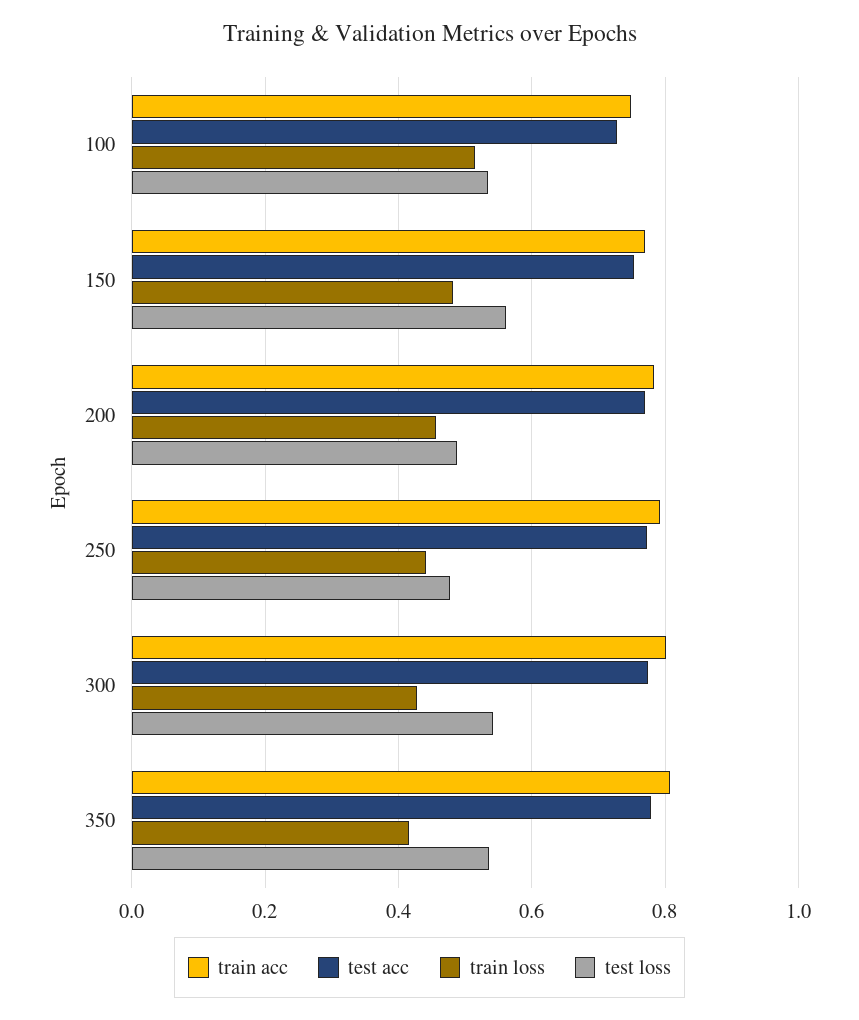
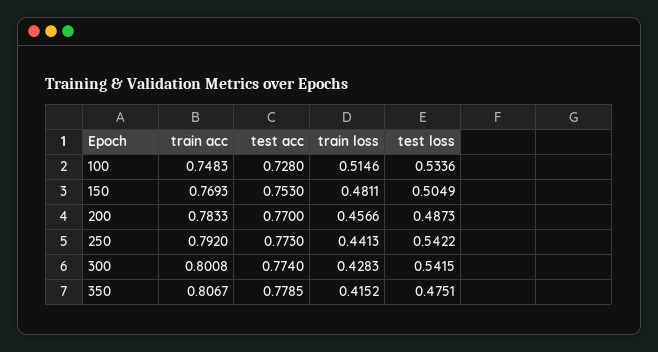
test loss, 150: 0.56 -> 0.5049
test loss, 250: 0.48 -> 0.5422
test loss, 350: 0.54 -> 0.4751

